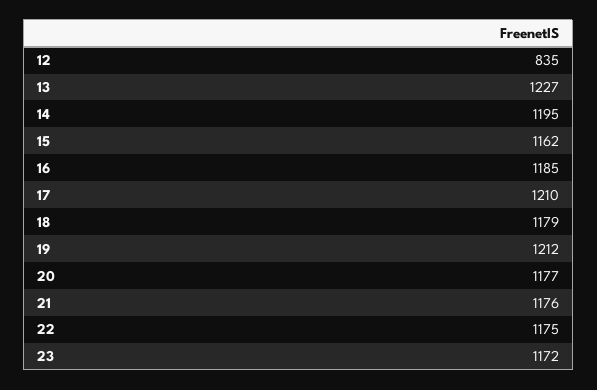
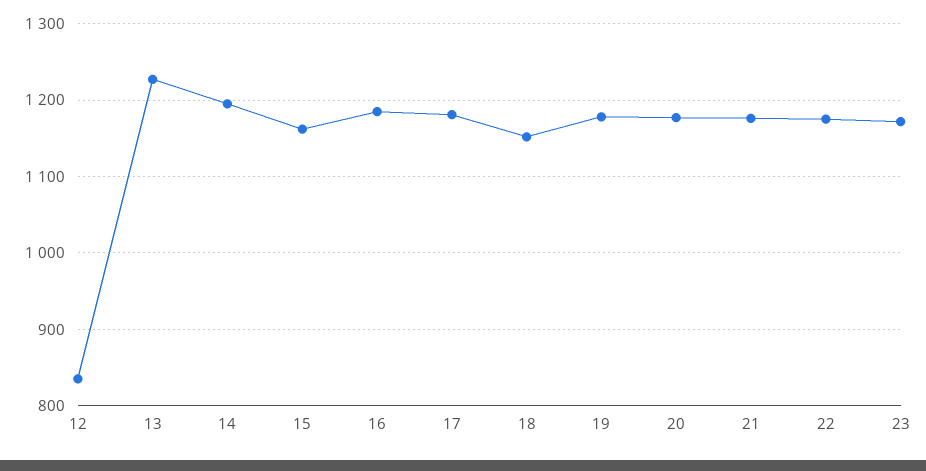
17: 1210 -> 1180
18: 1179 -> 1150
19: 1212 -> 1180

